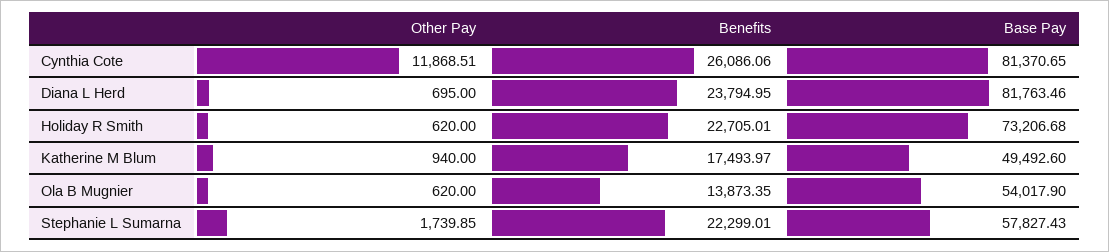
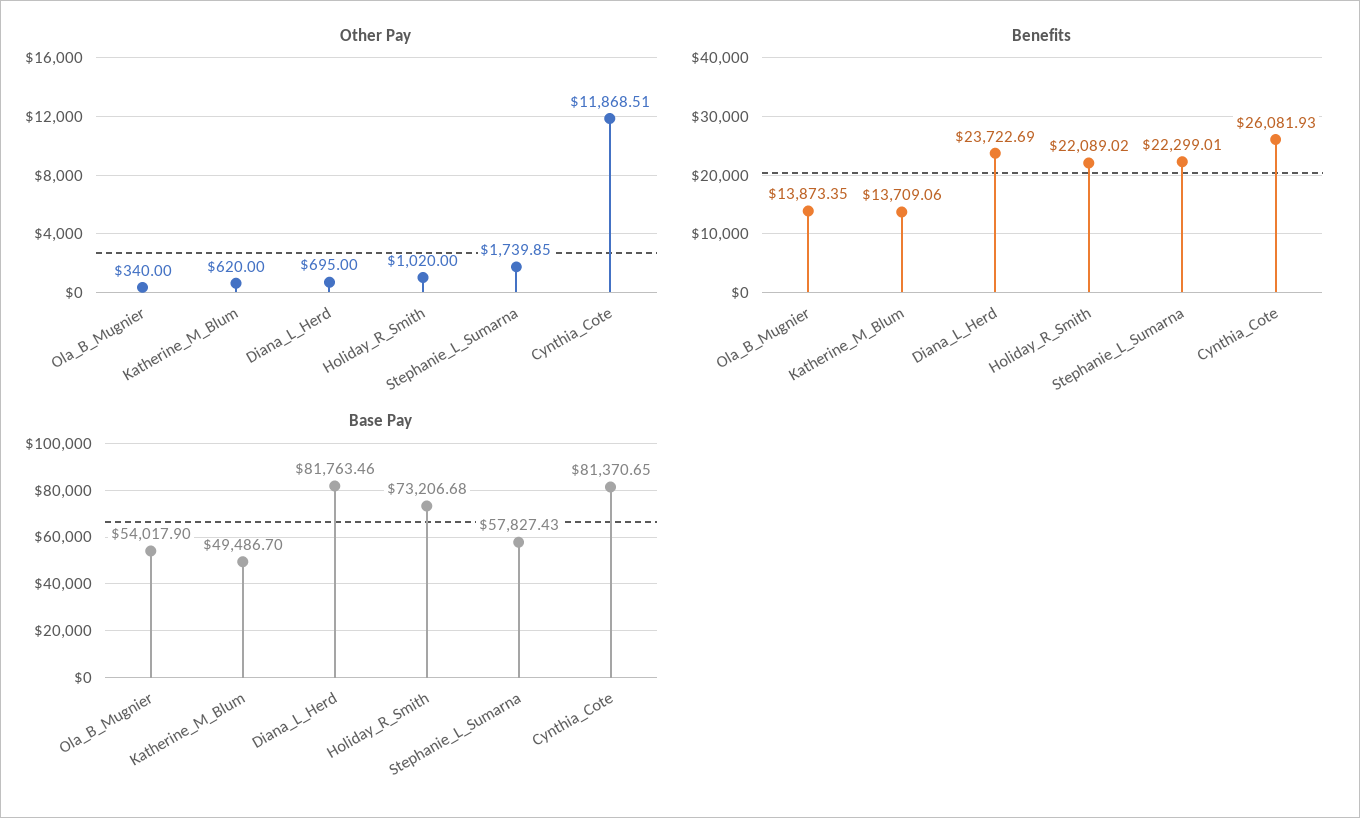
Benefits, Cynthia Cote: 26086.06 -> 26081.93
Benefits, Diana L Herd: 23794.95 -> 23722.69
Other Pay, Holiday R Smith: 620 -> 1020
Benefits, Holiday R Smith: 22705.01 -> 22089.02
Other Pay, Katherine M Blum: 940 -> 620
Benefits, Katherine M Blum: 17493.97 -> 13709.06
Base Pay, Katherine M Blum: 49492.6 -> 49486.7
Other Pay, Ola B Mugnier: 620 -> 340

